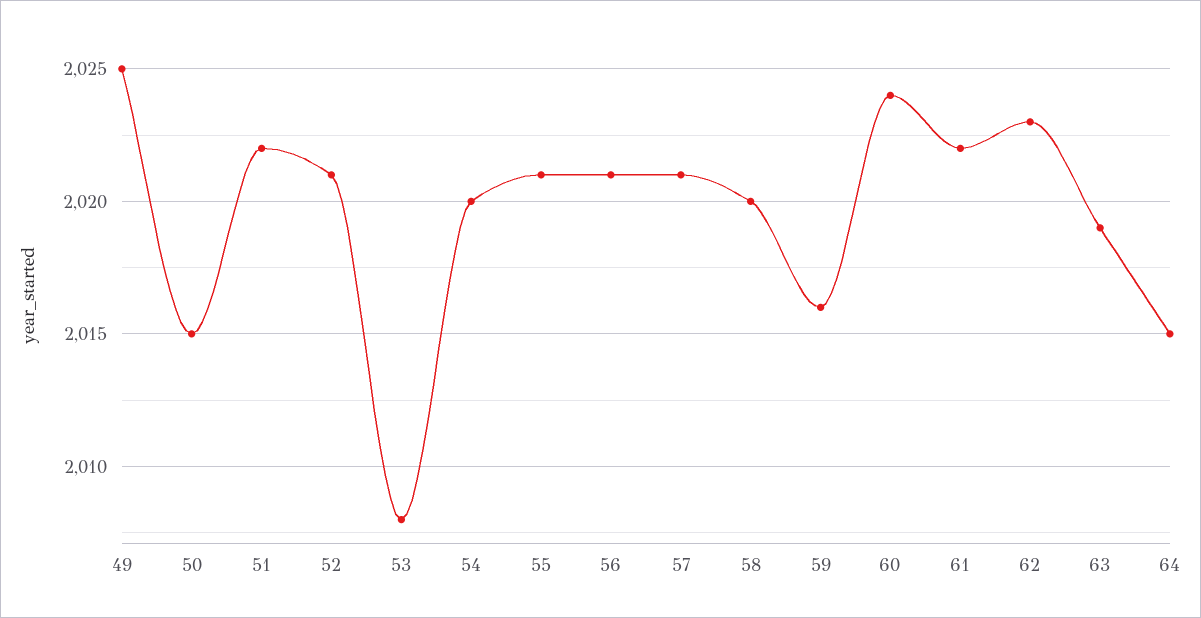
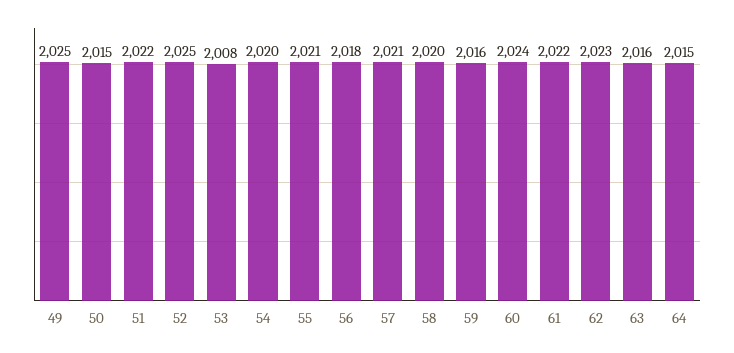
52: 2021 -> 2025
56: 2021 -> 2018
63: 2019 -> 2016

